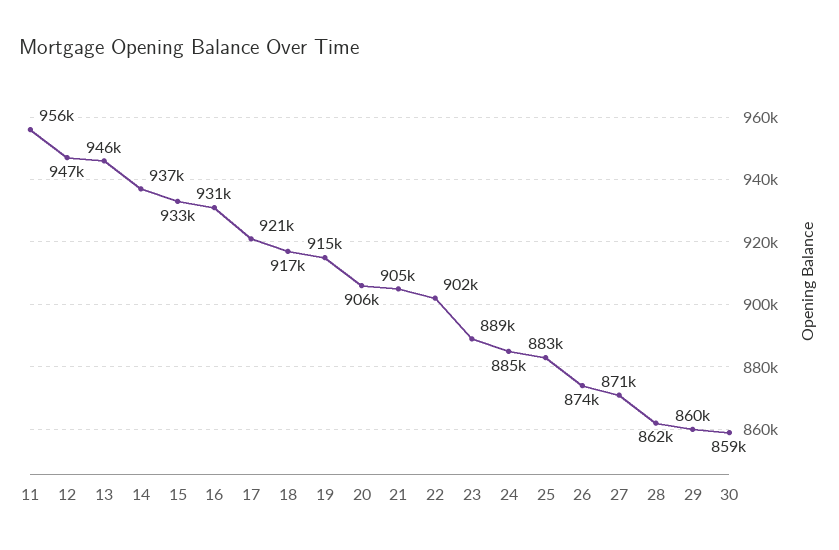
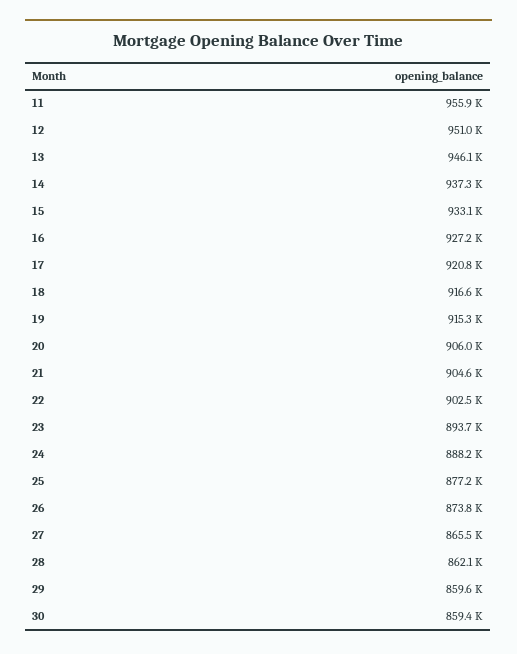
12: 947000 -> 951000
16: 931000 -> 927200
23: 889000 -> 893700
24: 885000 -> 888200
25: 883000 -> 877200
27: 871000 -> 865500

